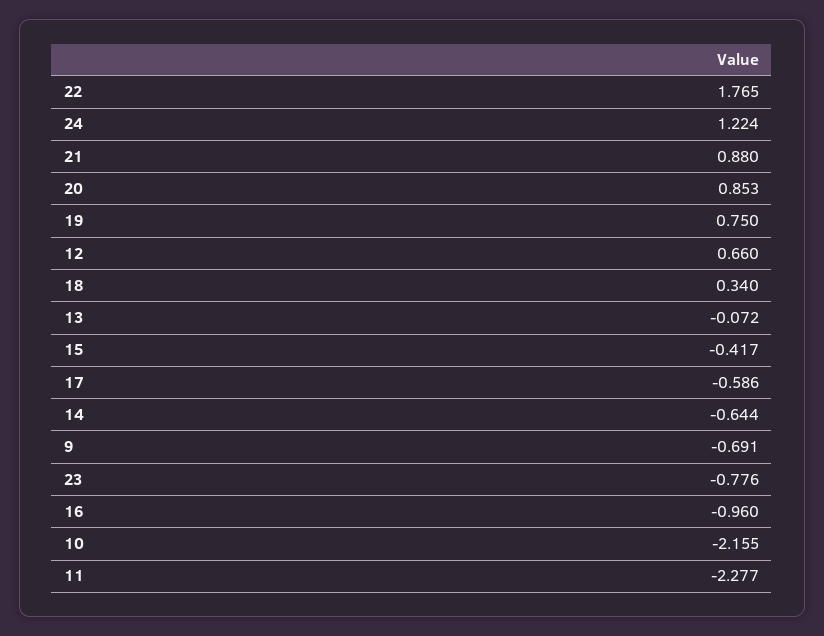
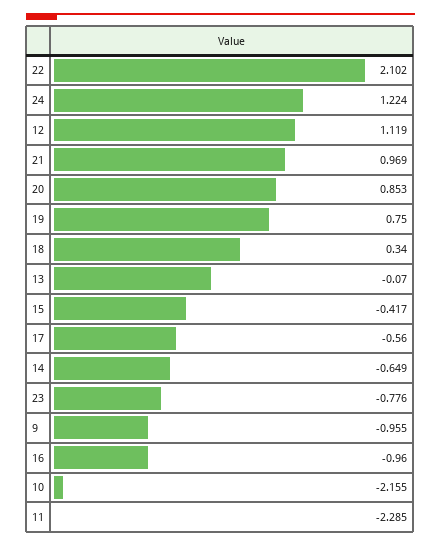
22: 1.765 -> 2.102
21: 0.88 -> 0.969
12: 0.66 -> 1.119
13: -0.072 -> -0.07
17: -0.586 -> -0.56
14: -0.644 -> -0.649
9: -0.691 -> -0.955
11: -2.277 -> -2.285

